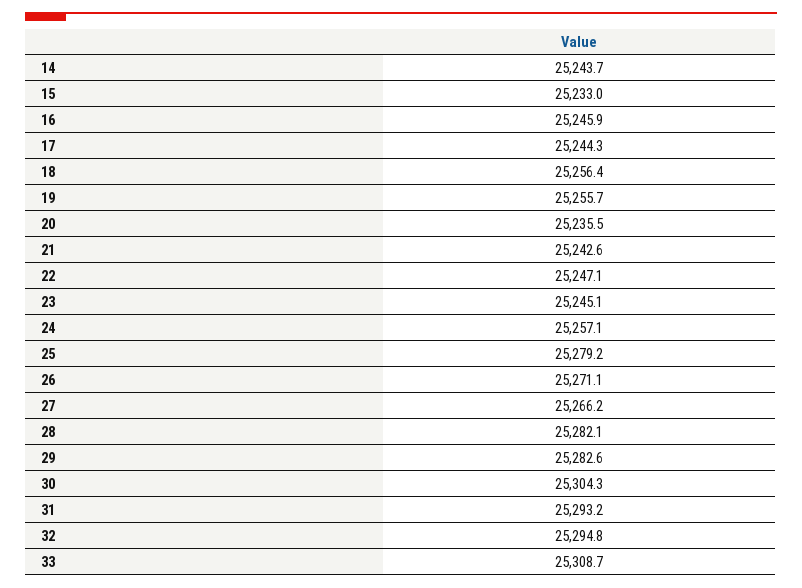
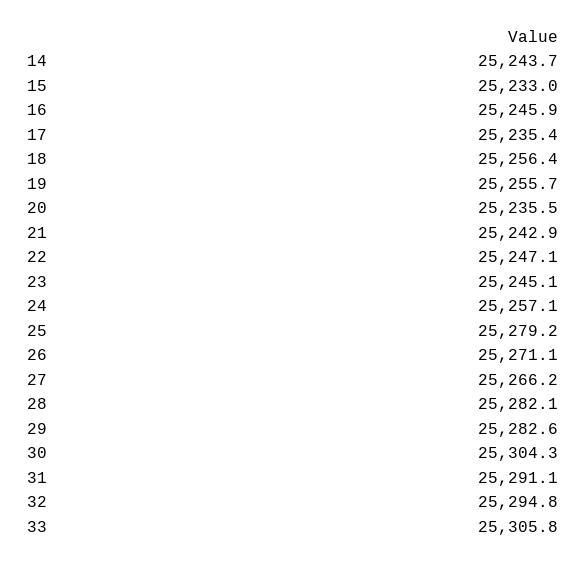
17: 25244.3 -> 25235.4
21: 25242.6 -> 25242.9
31: 25293.2 -> 25291.1
33: 25308.7 -> 25305.8

